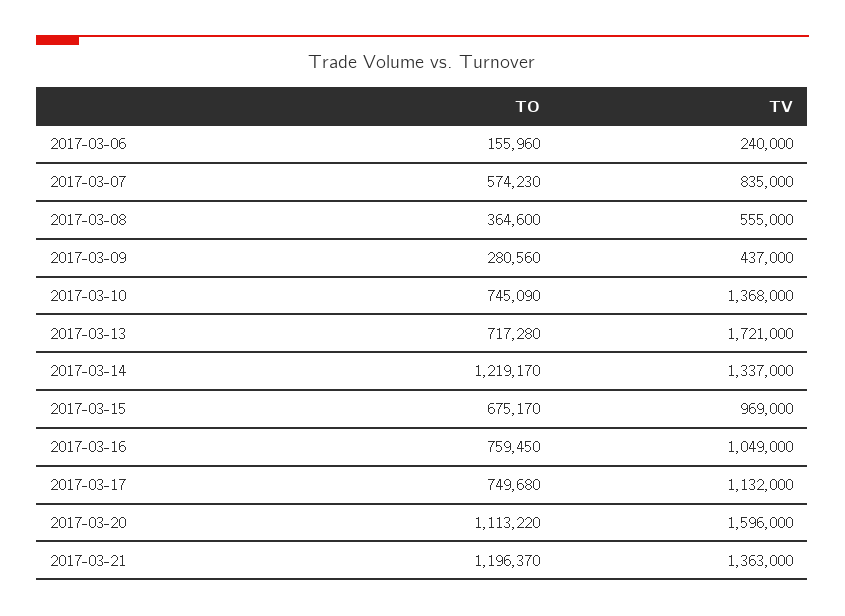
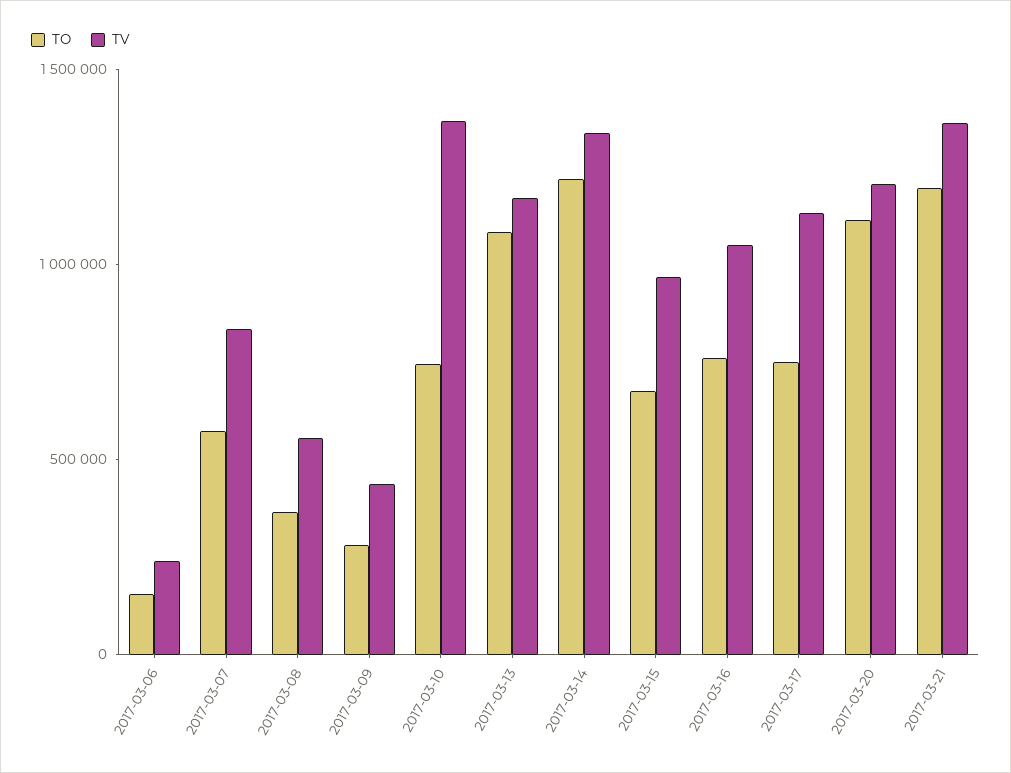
TO, 2017-03-13: 717280 -> 1100000
TV, 2017-03-13: 1721000 -> 1200000
TV, 2017-03-20: 1596000 -> 1200000

